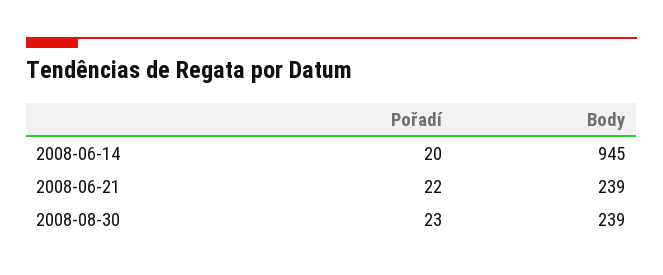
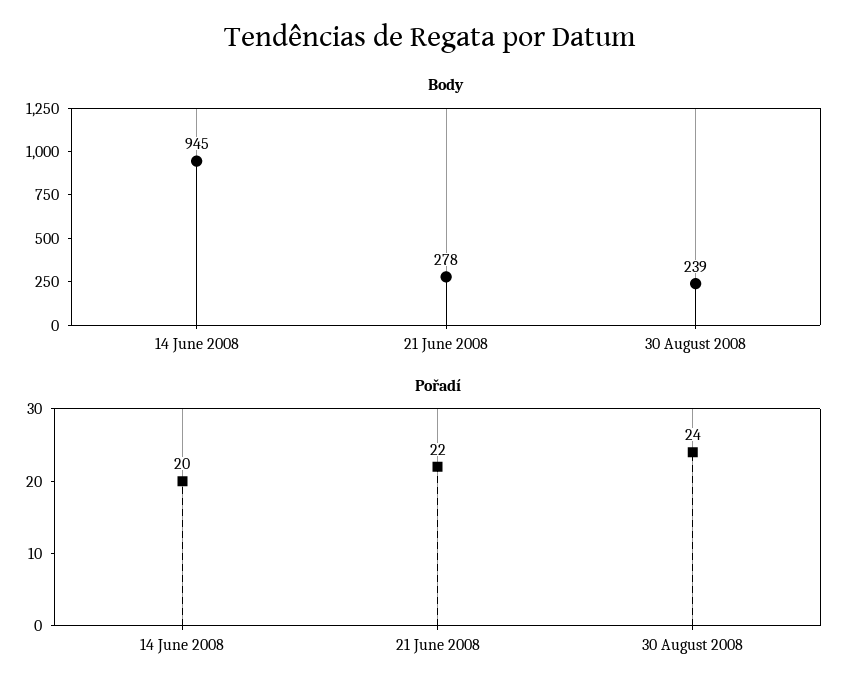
Body, 2008-06-21: 239 -> 278
Pořadí, 2008-08-30: 23 -> 24

